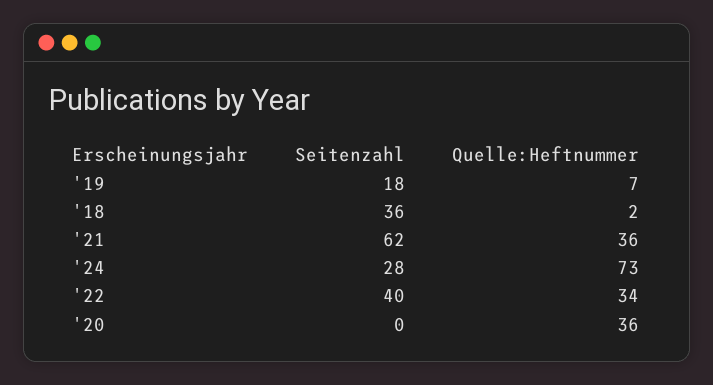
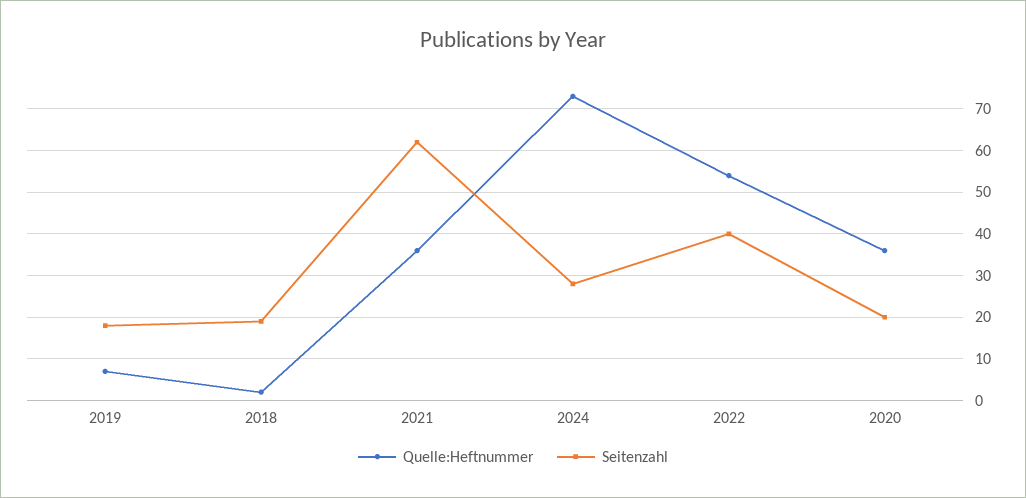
Seitenzahl, '18: 36 -> 20
Quelle:Heftnummer, '22: 34 -> 55
Seitenzahl, '20: 0 -> 20

